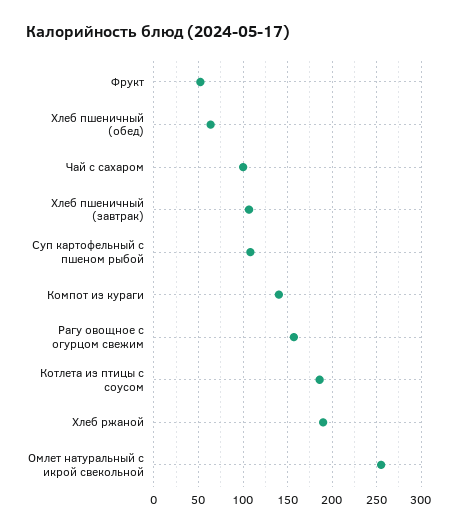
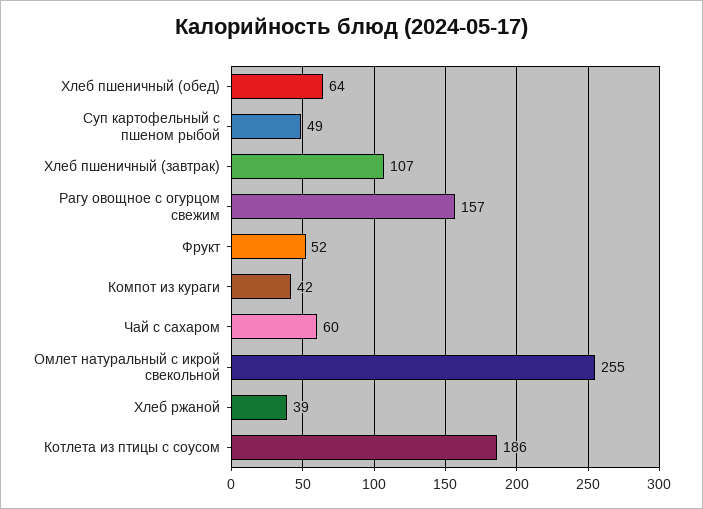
Чай с сахаром: 100 -> 60
Суп картофельный с пшеном рыбой: 110 -> 49
Компот из кураги: 140 -> 42
Хлеб ржаной: 190 -> 39

